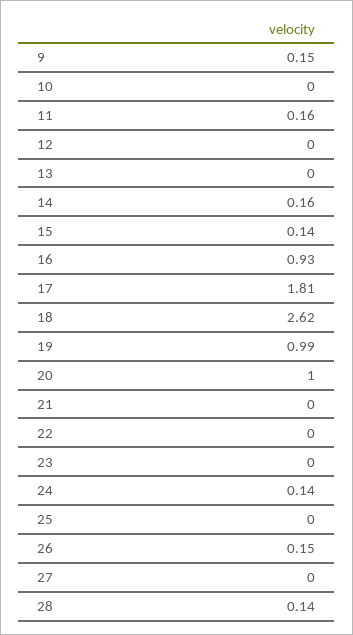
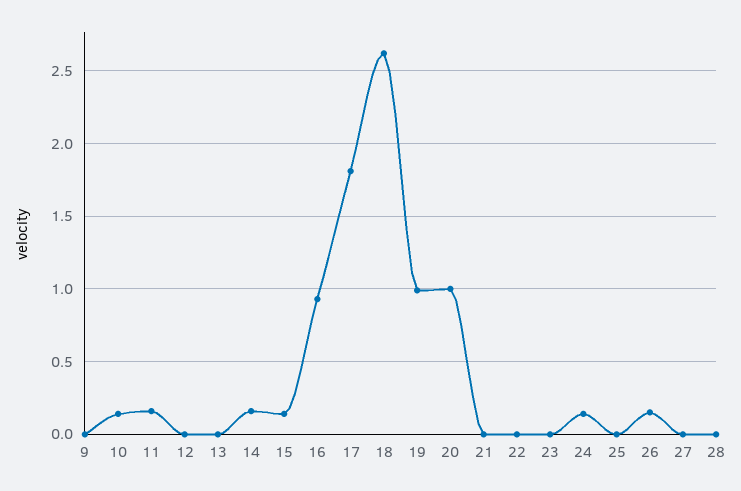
9: 0.15 -> 0
10: 0 -> 0.15
28: 0.14 -> 0

